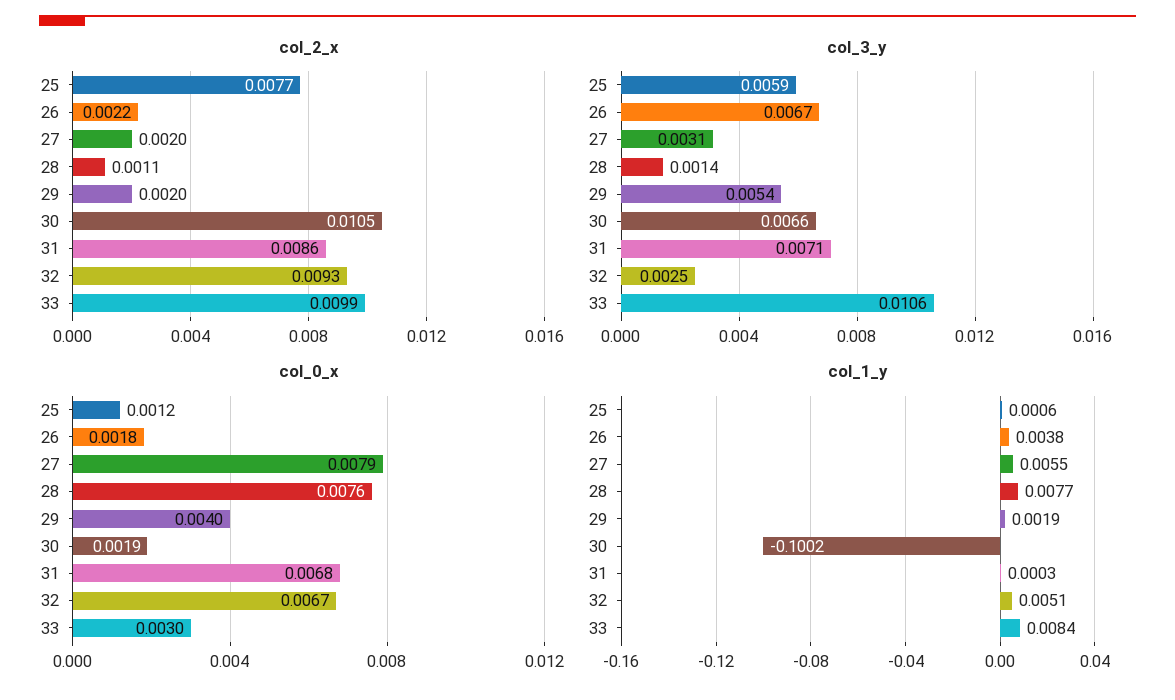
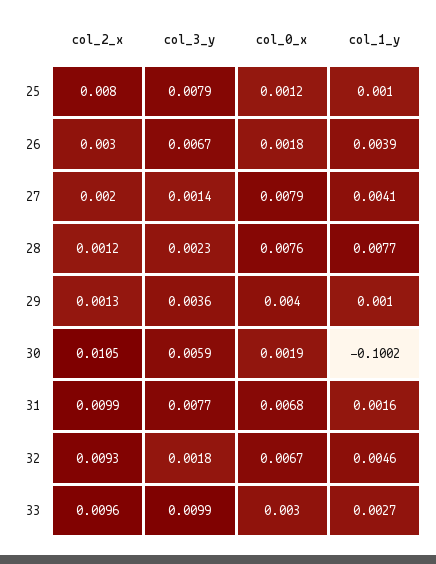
col_2_x, 25: 0.0077 -> 0.008
col_2_x, 26: 0.0022 -> 0.003
col_2_x, 28: 0.0011 -> 0.0012
col_2_x, 29: 0.002 -> 0.0013
col_2_x, 31: 0.0086 -> 0.0099
col_2_x, 33: 0.0099 -> 0.0096
col_3_y, 25: 0.0059 -> 0.0079
col_3_y, 27: 0.0031 -> 0.0014
col_3_y, 28: 0.0014 -> 0.0023
col_3_y, 29: 0.0054 -> 0.0036
col_3_y, 30: 0.0066 -> 0.0059
col_3_y, 31: 0.0071 -> 0.0077
col_3_y, 32: 0.0025 -> 0.0018
col_3_y, 33: 0.0106 -> 0.0099
col_1_y, 25: 0.0006 -> 0.001
col_1_y, 26: 0.0038 -> 0.0039
col_1_y, 27: 0.0055 -> 0.0041
col_1_y, 29: 0.0019 -> 0.001
col_1_y, 31: 0.0003 -> 0.0016
col_1_y, 32: 0.0051 -> 0.0046
col_1_y, 33: 0.0084 -> 0.0027

